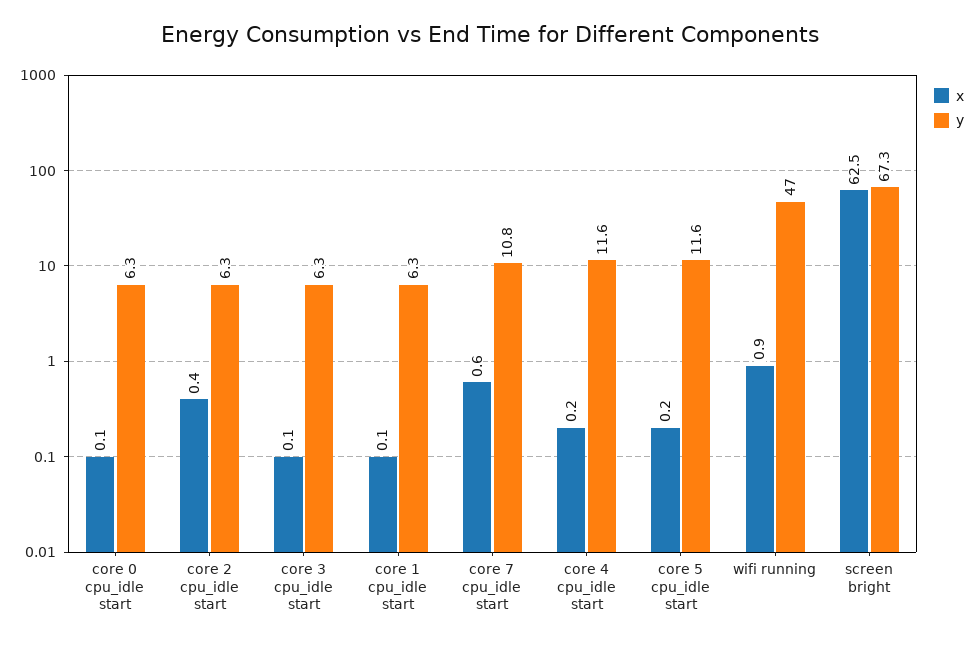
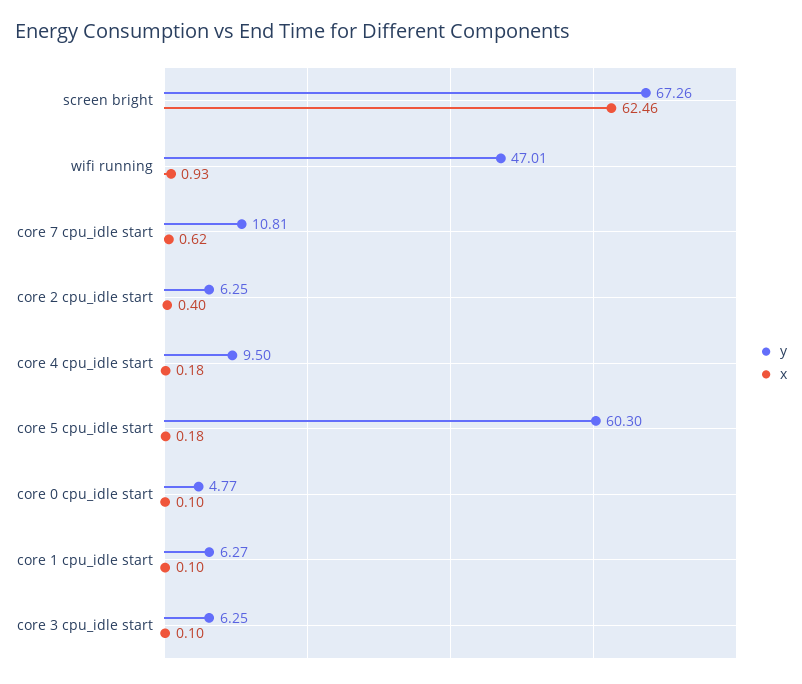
y, core 0 cpu_idle start: 6.3 -> 4.77
y, core 4 cpu_idle start: 11.6 -> 9.5
y, core 5 cpu_idle start: 11.6 -> 60.3

